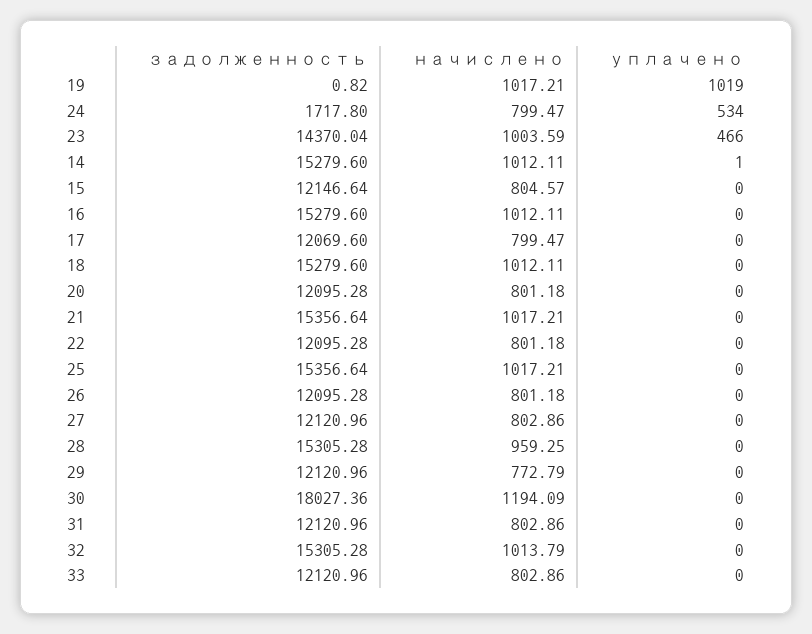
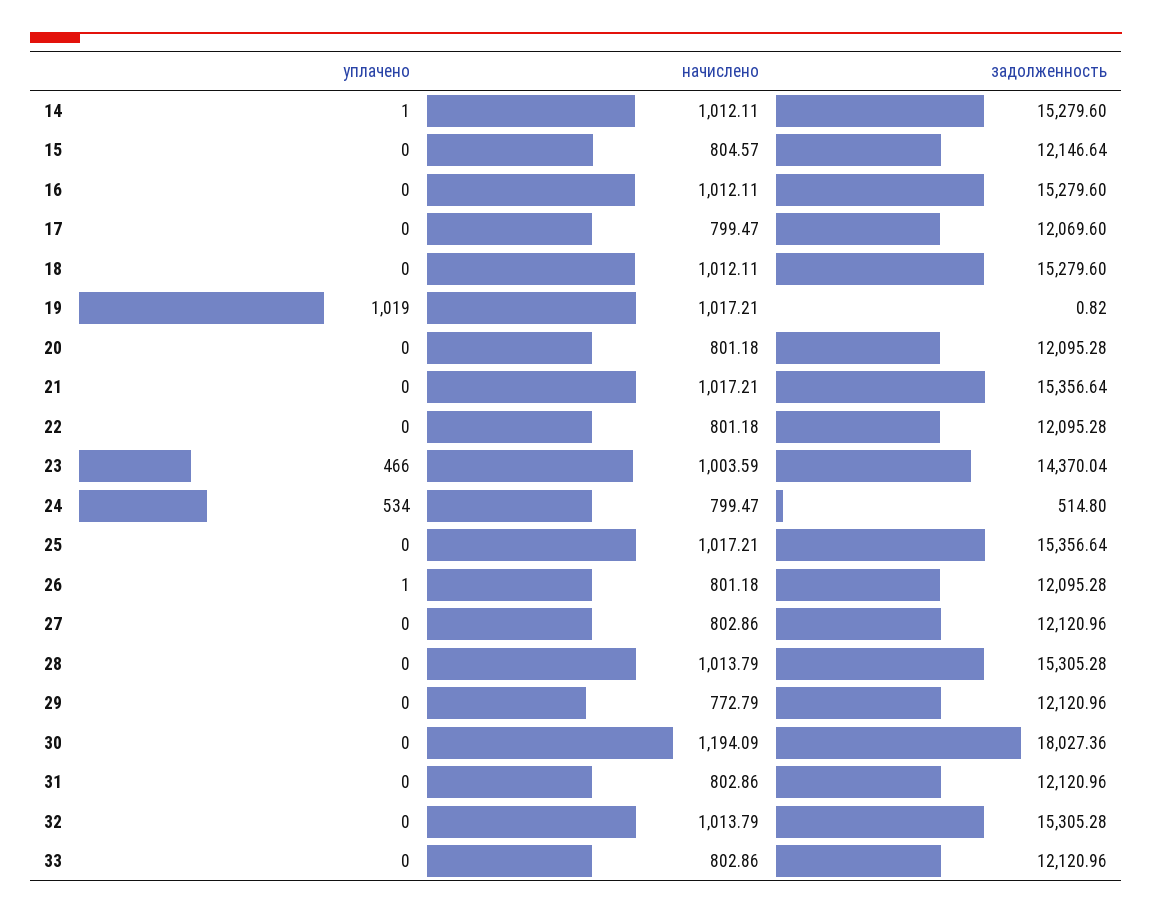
задолженность, 24: 1717.8 -> 514.8
уплачено, 26: 0 -> 1
начислено, 28: 959.25 -> 1013.79

